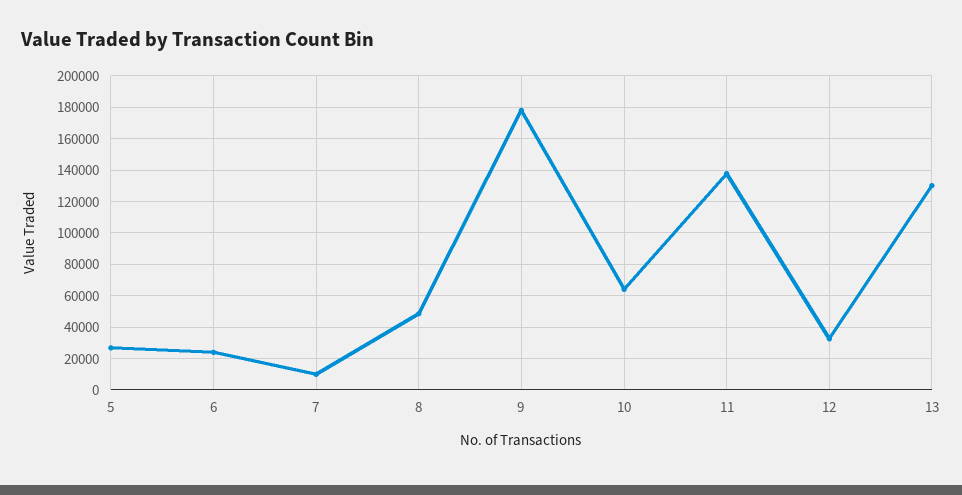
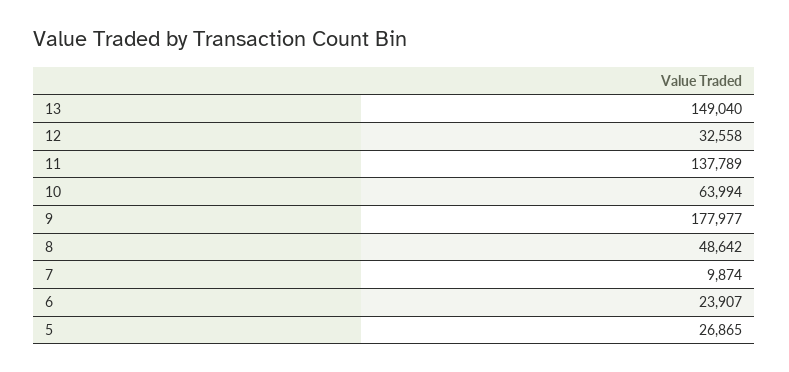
13: 130000 -> 149040

